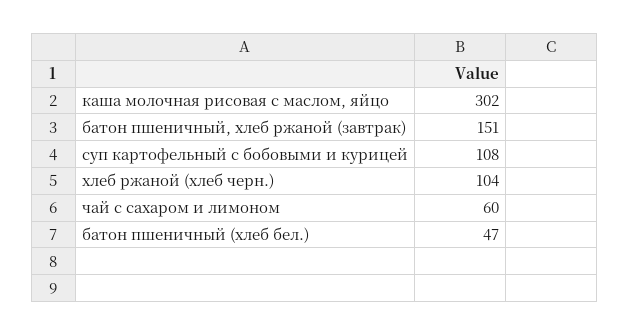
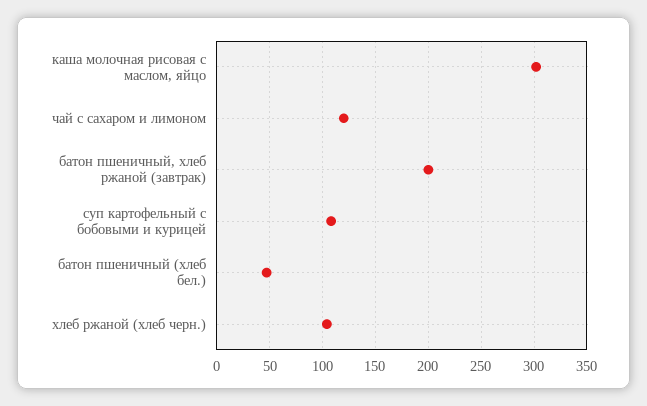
батон пшеничный, хлеб ржаной (завтрак): 151 -> 200
чай с сахаром и лимоном: 60 -> 120

